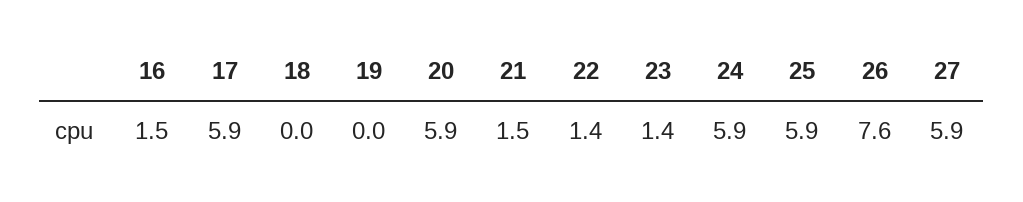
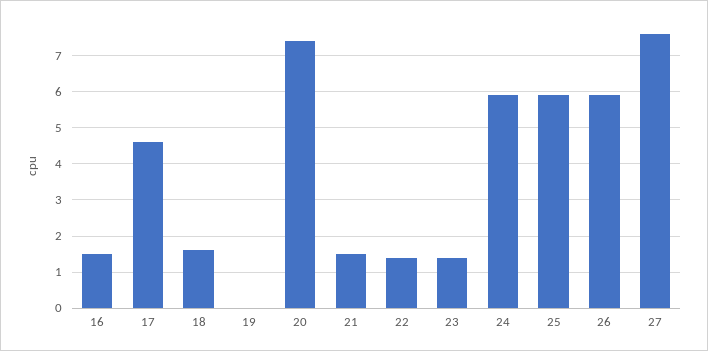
17: 5.9 -> 4.5
18: 0 -> 1.5
20: 5.9 -> 7.5
26: 7.6 -> 6
27: 5.9 -> 7.5

